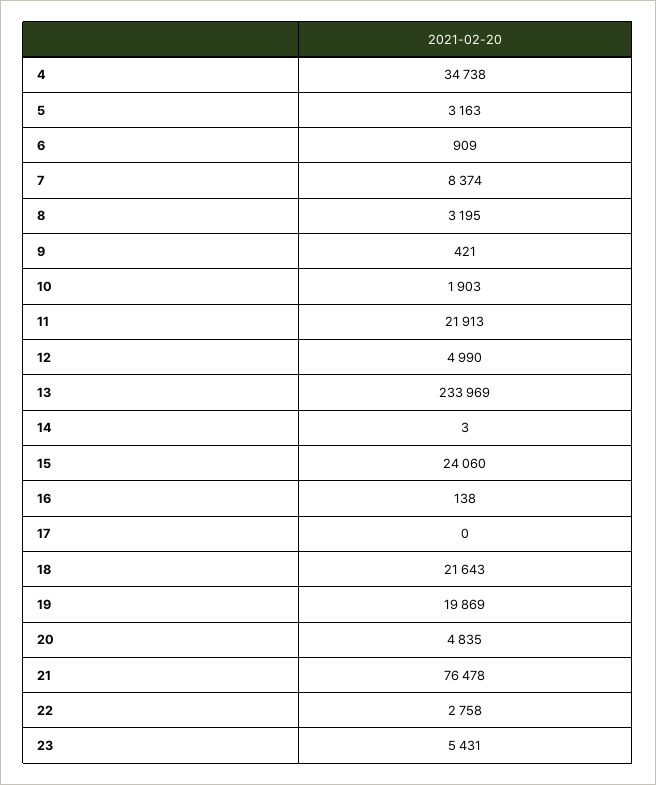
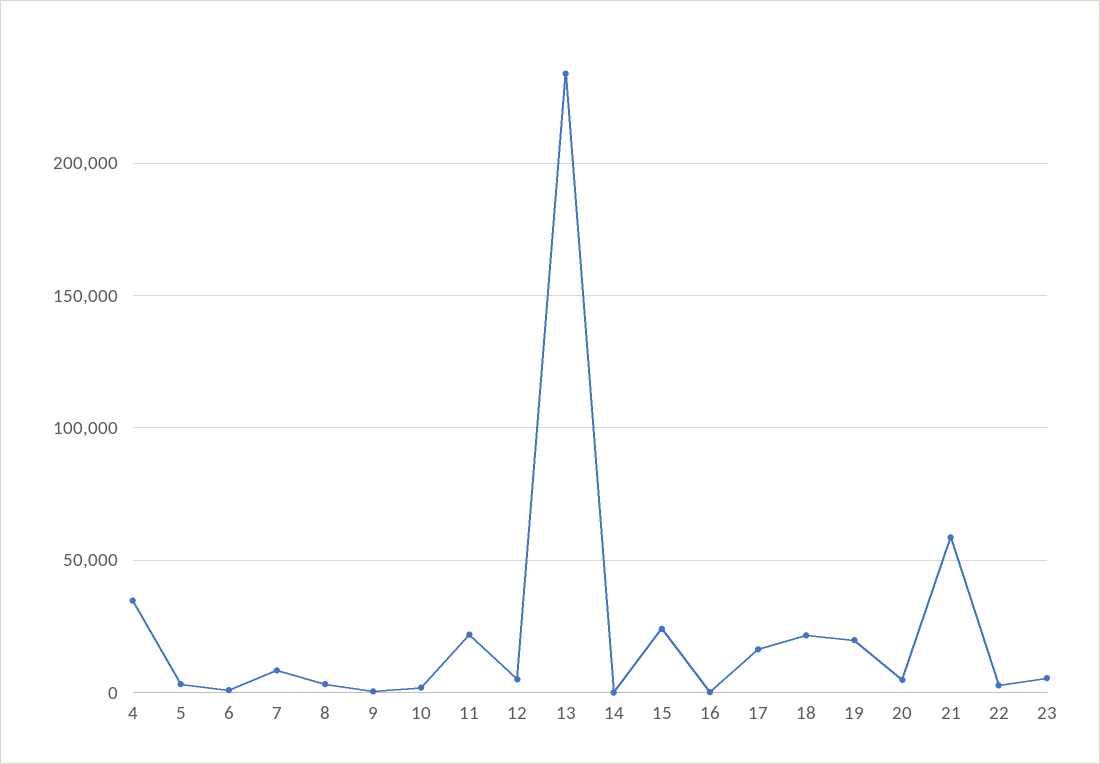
17: 0 -> 15000
21: 76478 -> 60000

